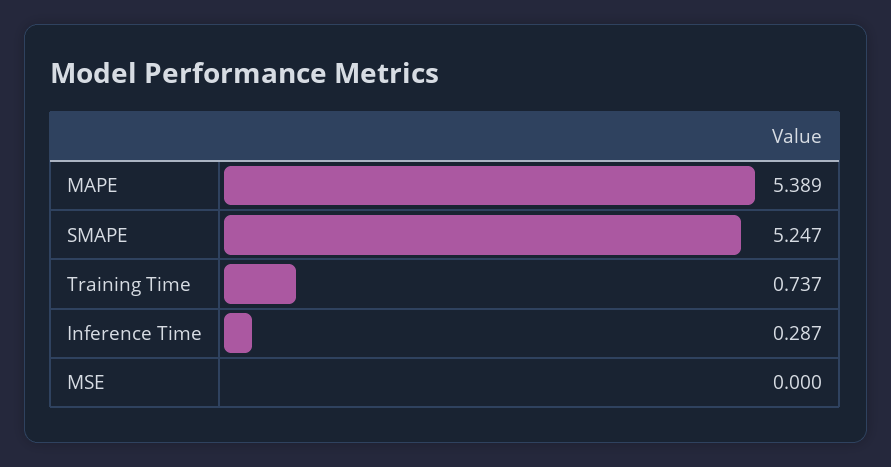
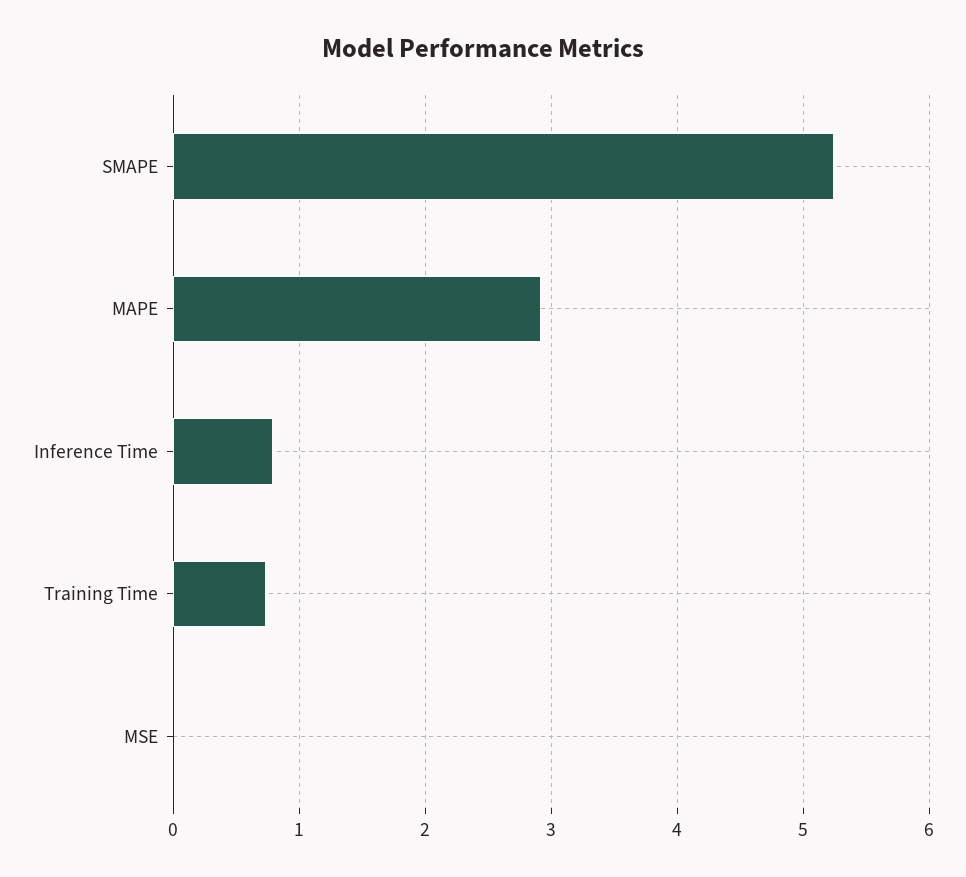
MAPE: 5.389 -> 2.9
Inference Time: 0.287 -> 0.8

